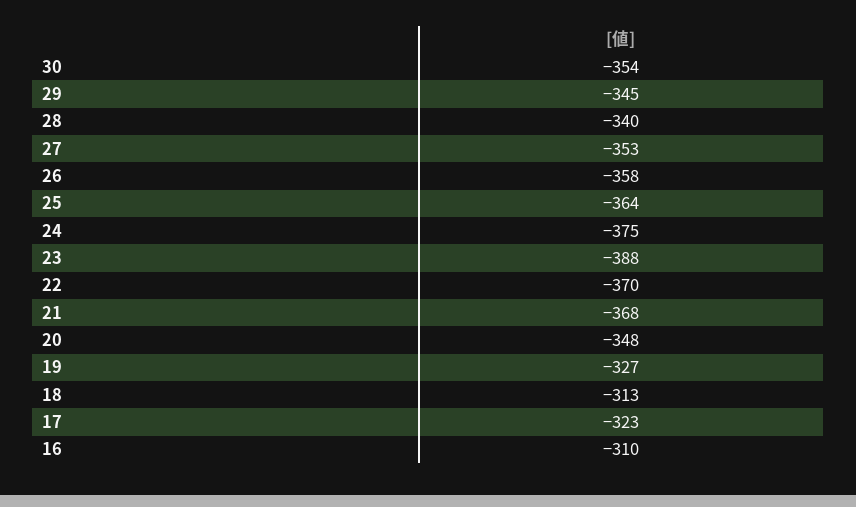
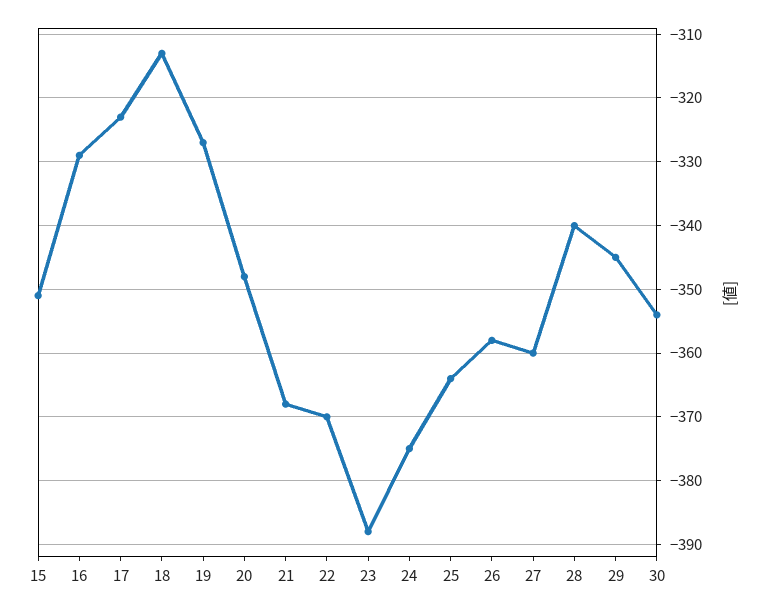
27: -353 -> -360
16: -310 -> -329
15: none -> -351

